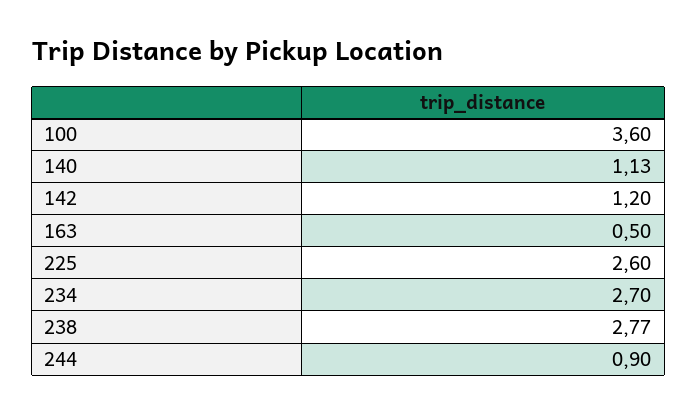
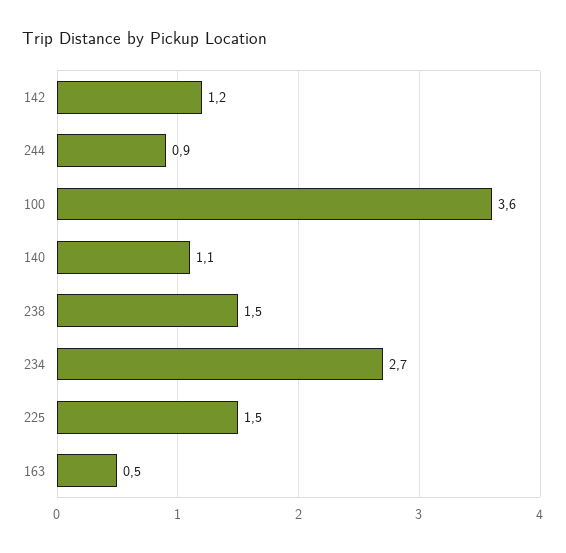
225: 2.6 -> 1.5
238: 2.77 -> 1.5

